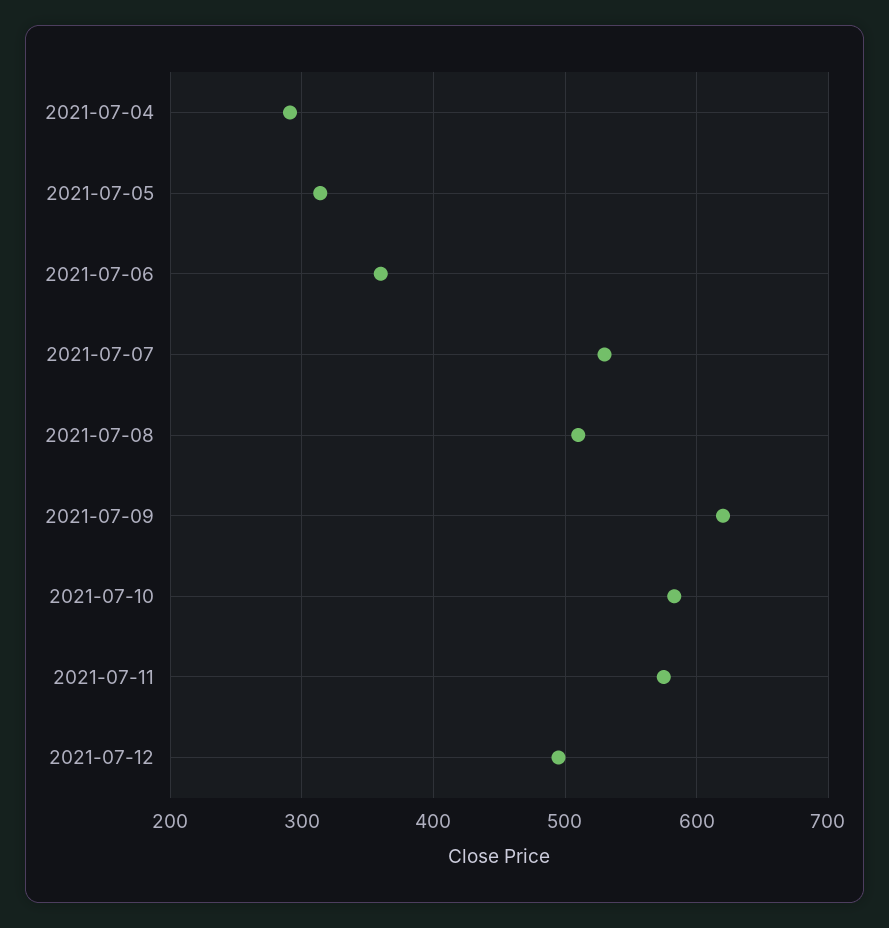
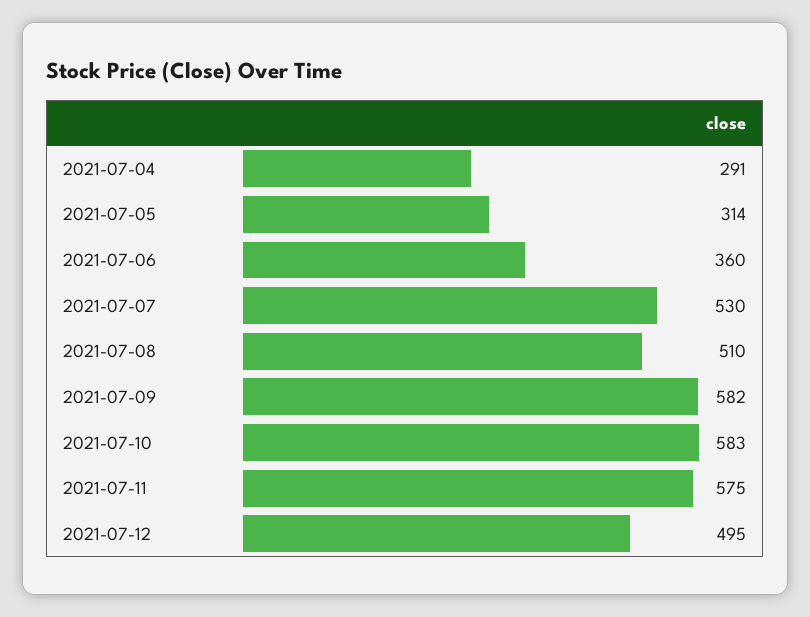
2021-07-09: 620 -> 582

